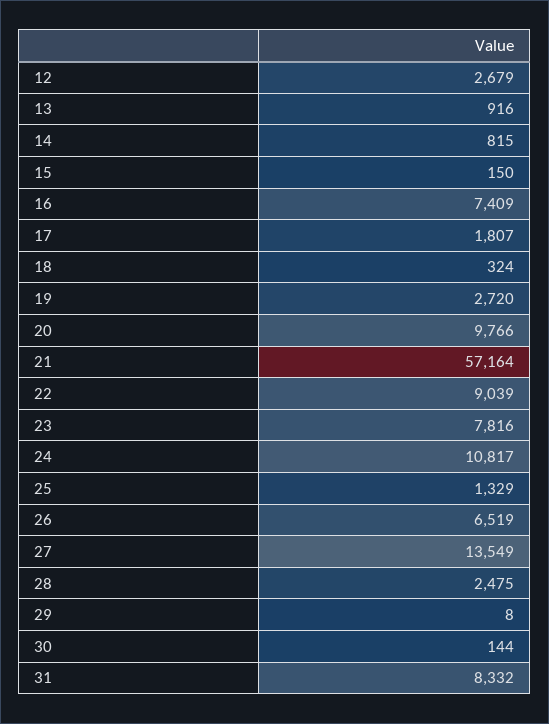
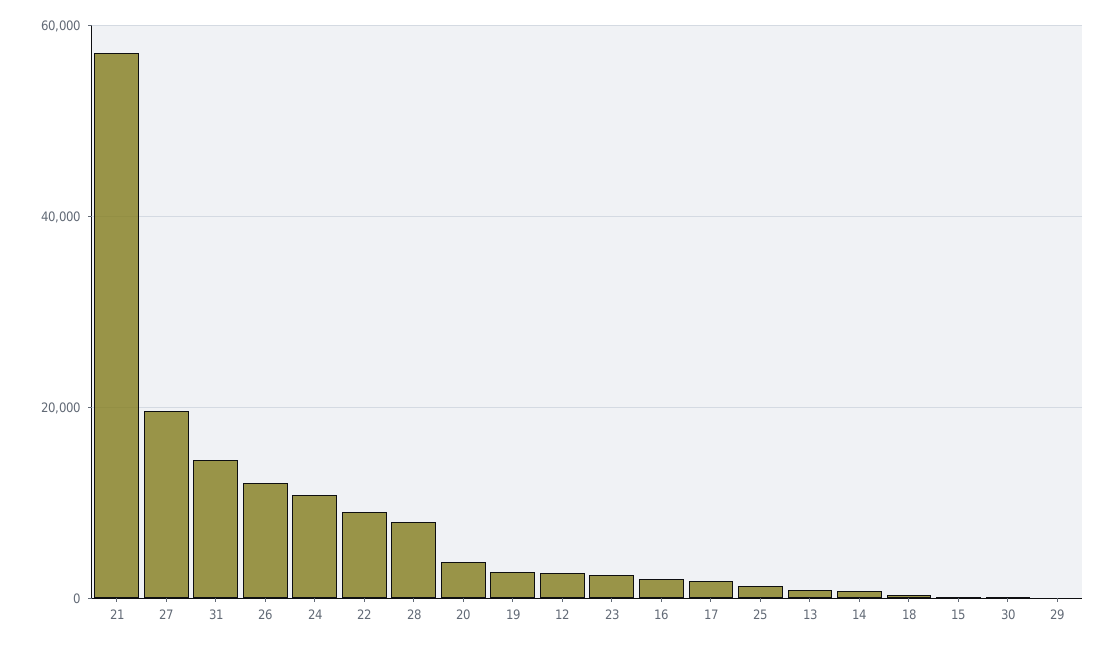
16: 7409 -> 2000
20: 9766 -> 4000
23: 7816 -> 2000
26: 6519 -> 12000
27: 13549 -> 20000
28: 2475 -> 8000
31: 8332 -> 14000

